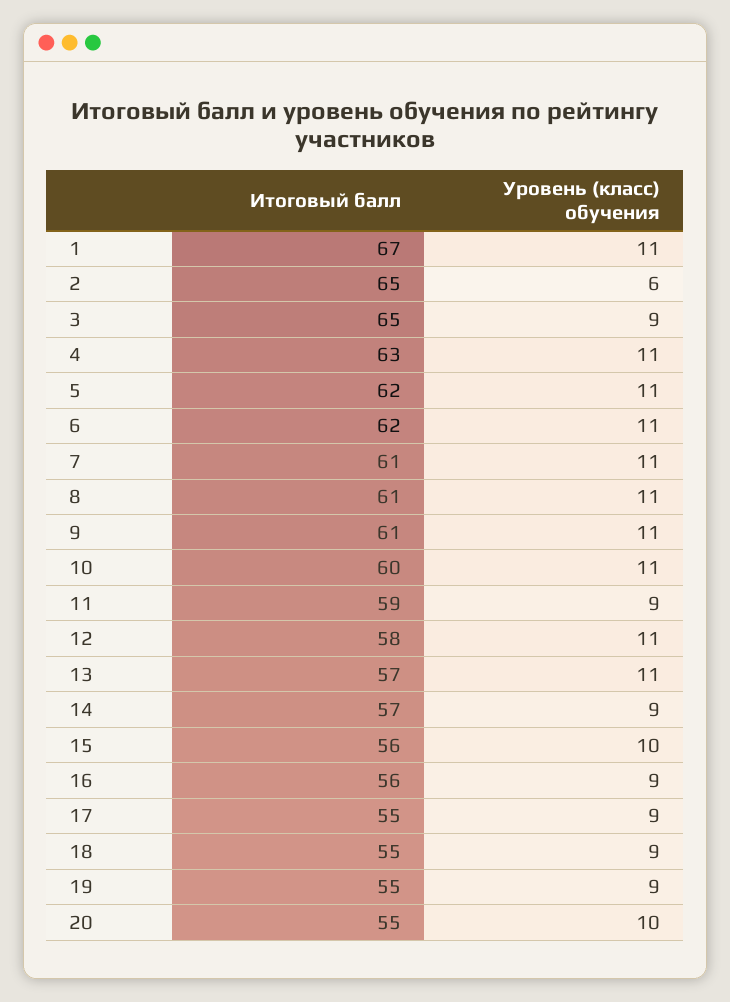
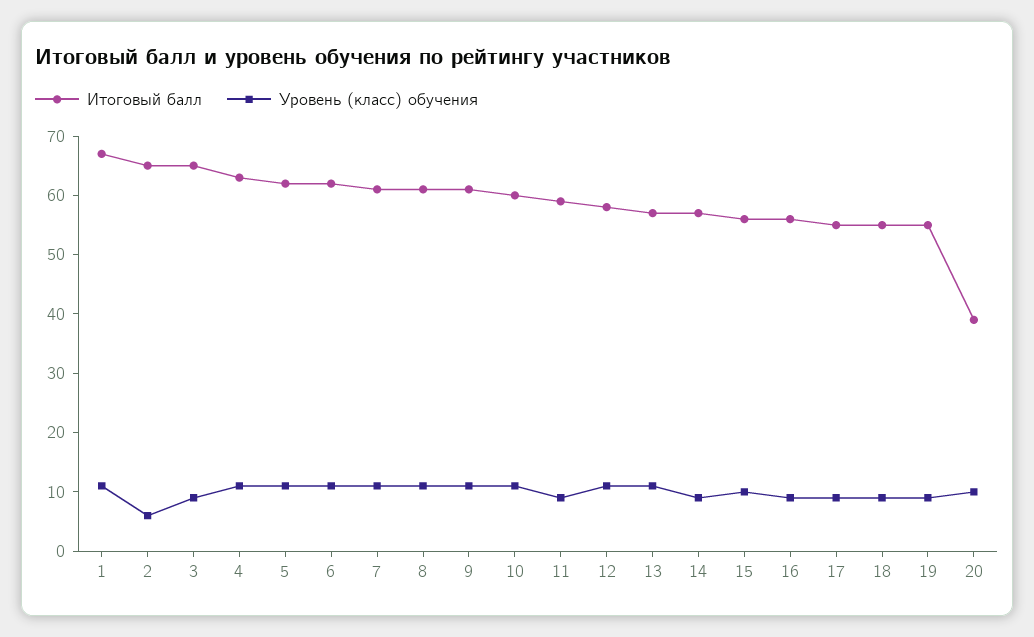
Итоговый балл, 20: 55 -> 40

